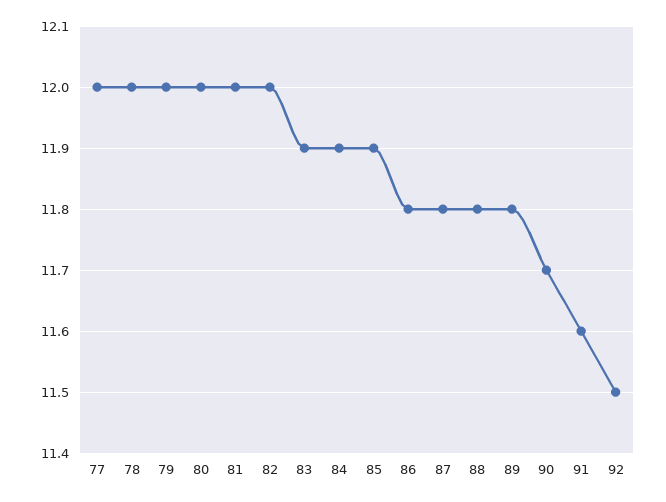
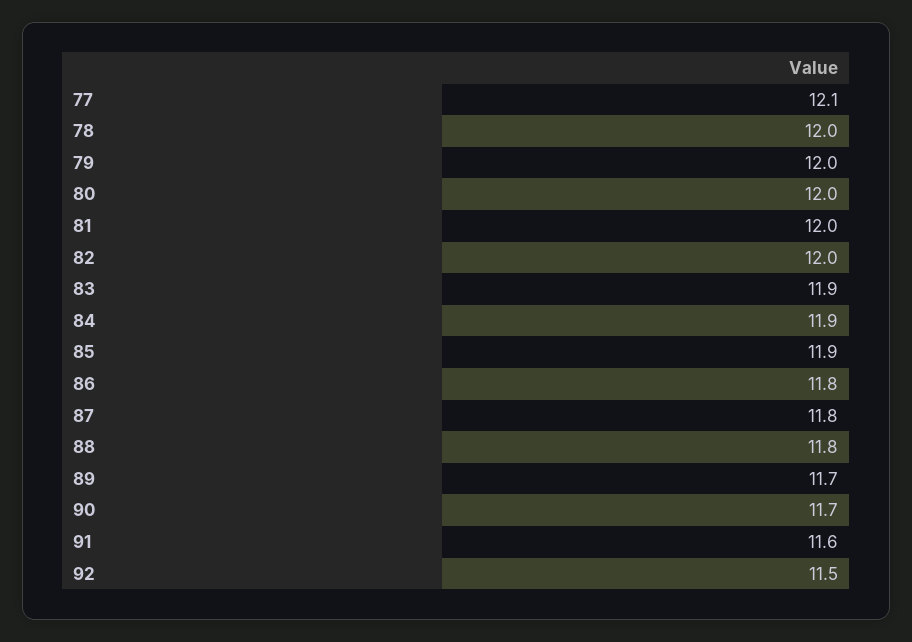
77: 12 -> 12.1
89: 11.8 -> 11.7

